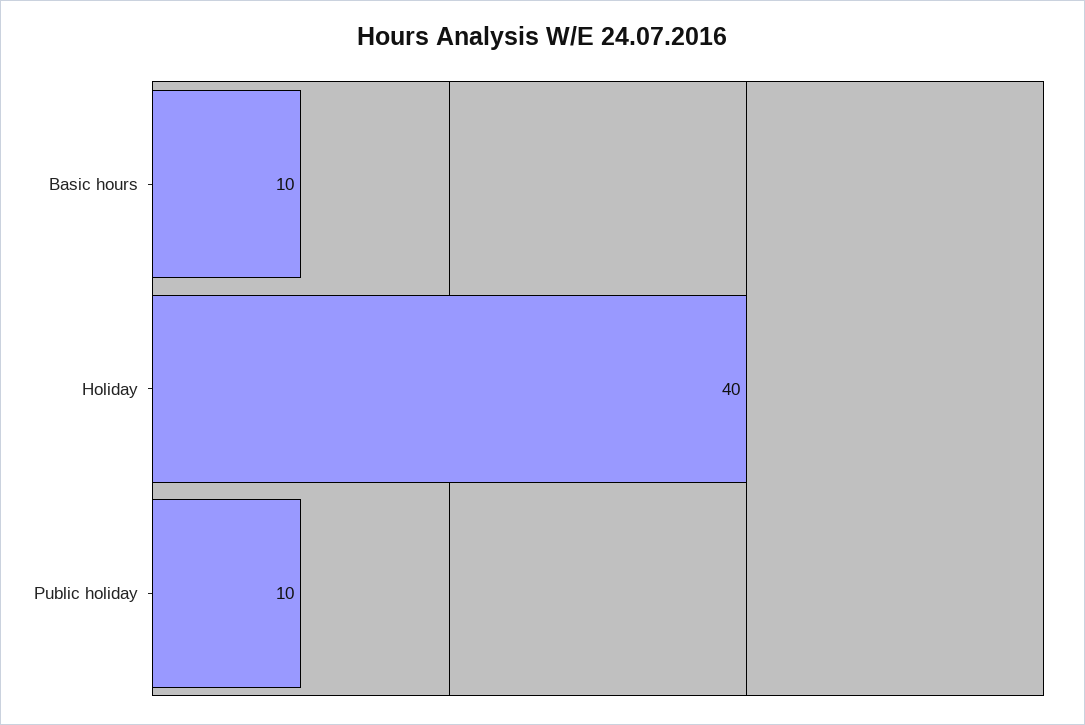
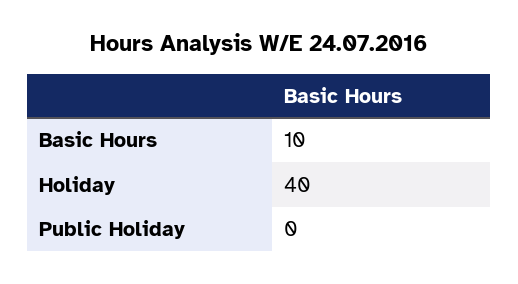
Public holiday: 10 -> 0

